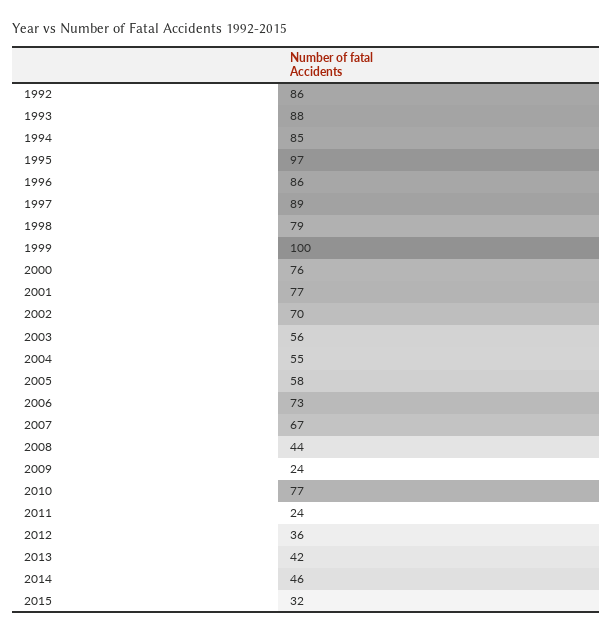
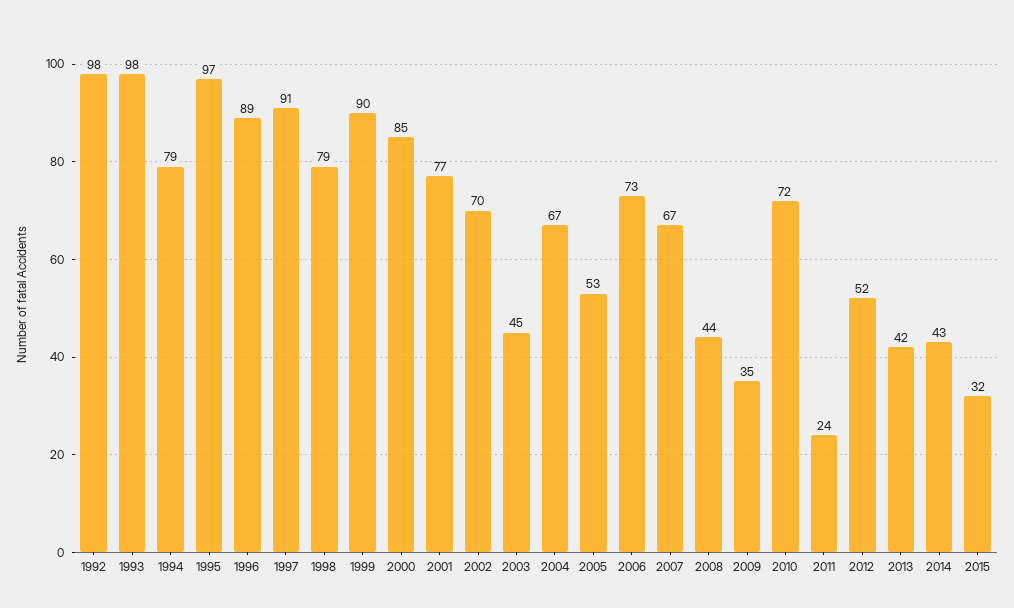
1992: 86 -> 98
1993: 88 -> 98
1994: 85 -> 79
1996: 86 -> 89
1997: 89 -> 91
1999: 100 -> 90
2000: 76 -> 85
2003: 56 -> 45
2004: 55 -> 67
2005: 58 -> 53
2009: 24 -> 35
2010: 77 -> 72
2012: 36 -> 52
2014: 46 -> 43

